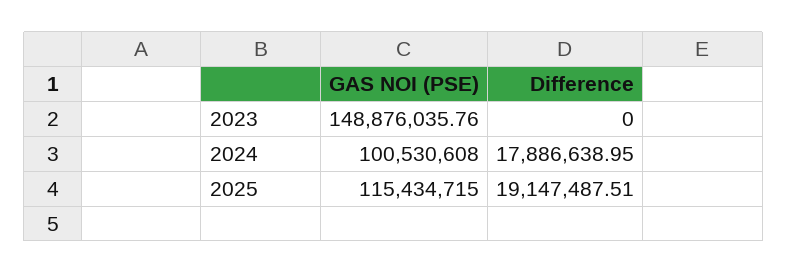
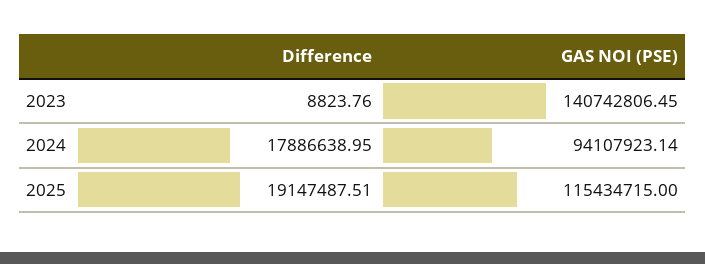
GAS NOI (PSE), 2023: 148876035.76 -> 140742806.45
Difference, 2023: 0 -> 8823.76
GAS NOI (PSE), 2024: 100530608 -> 94107923.14

